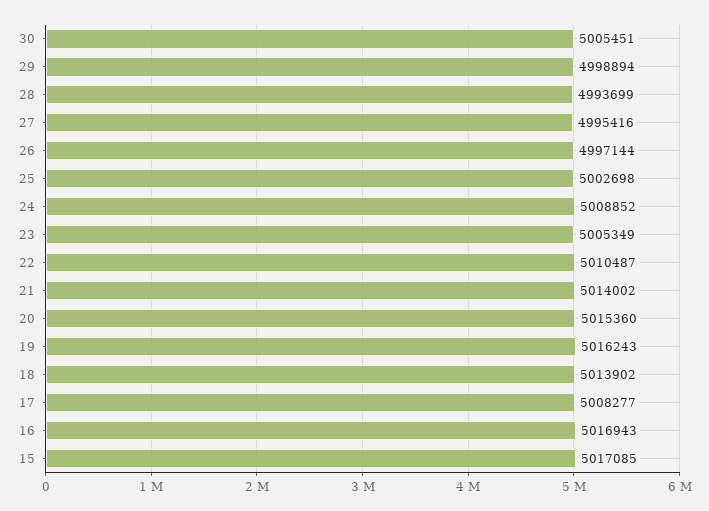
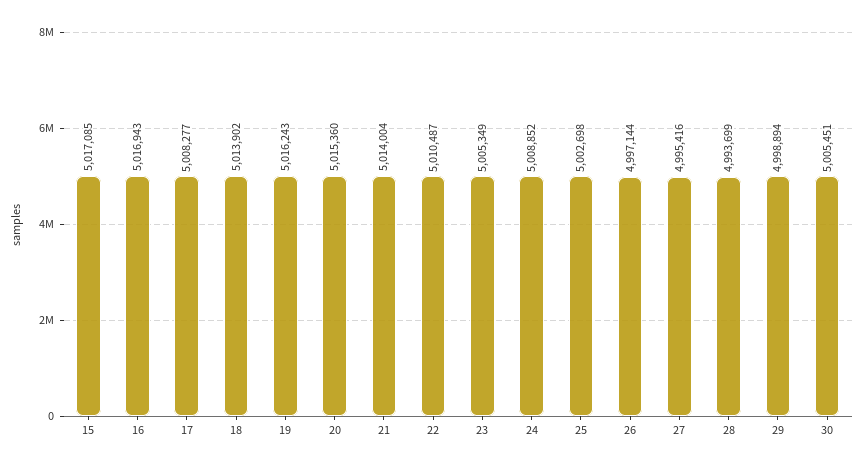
21: 5014002 -> 5014004

